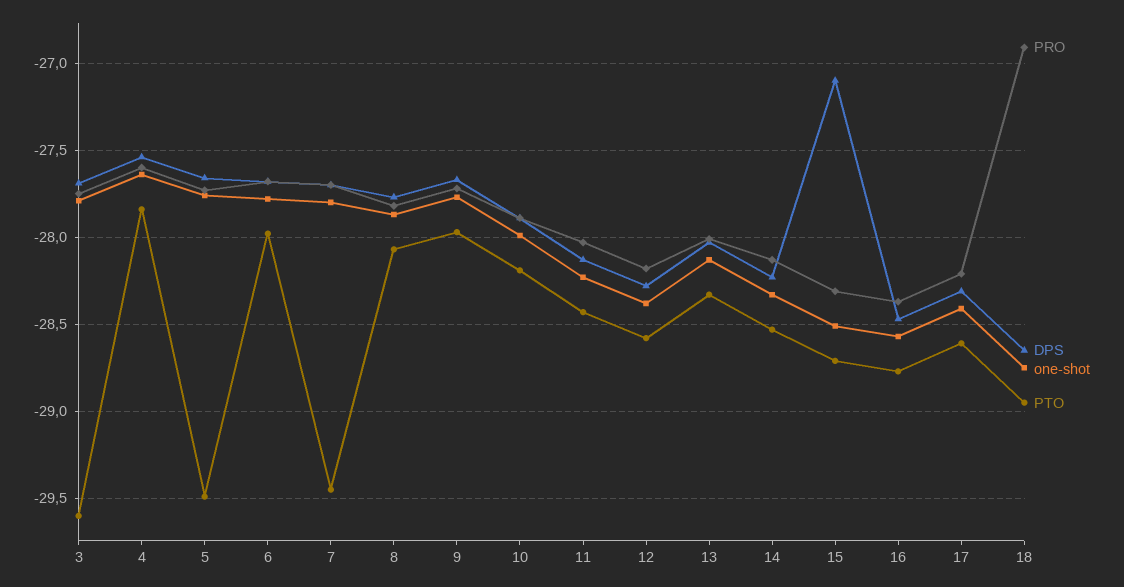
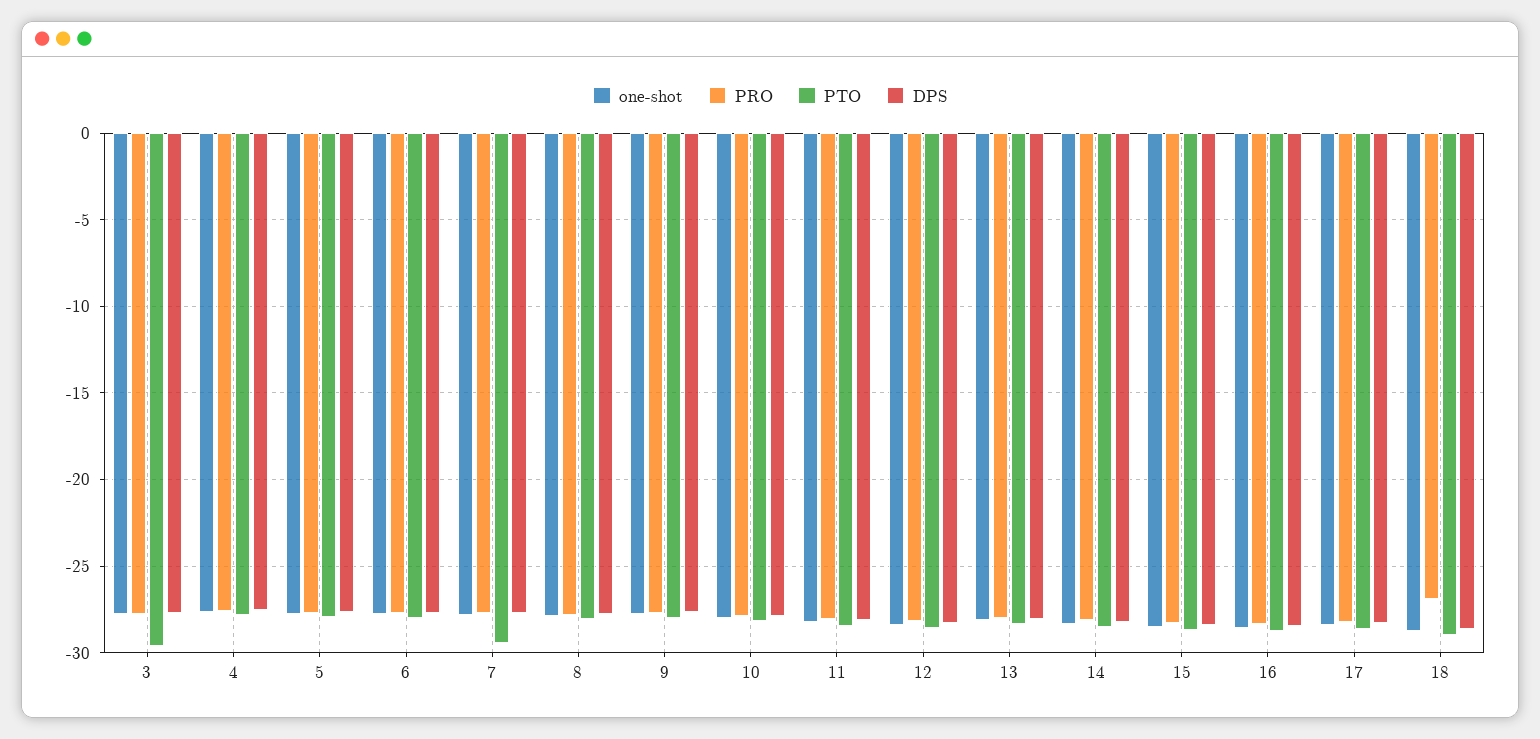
PTO, 5: -29.5 -> -28
DPS, 15: -27.1 -> -28.5

